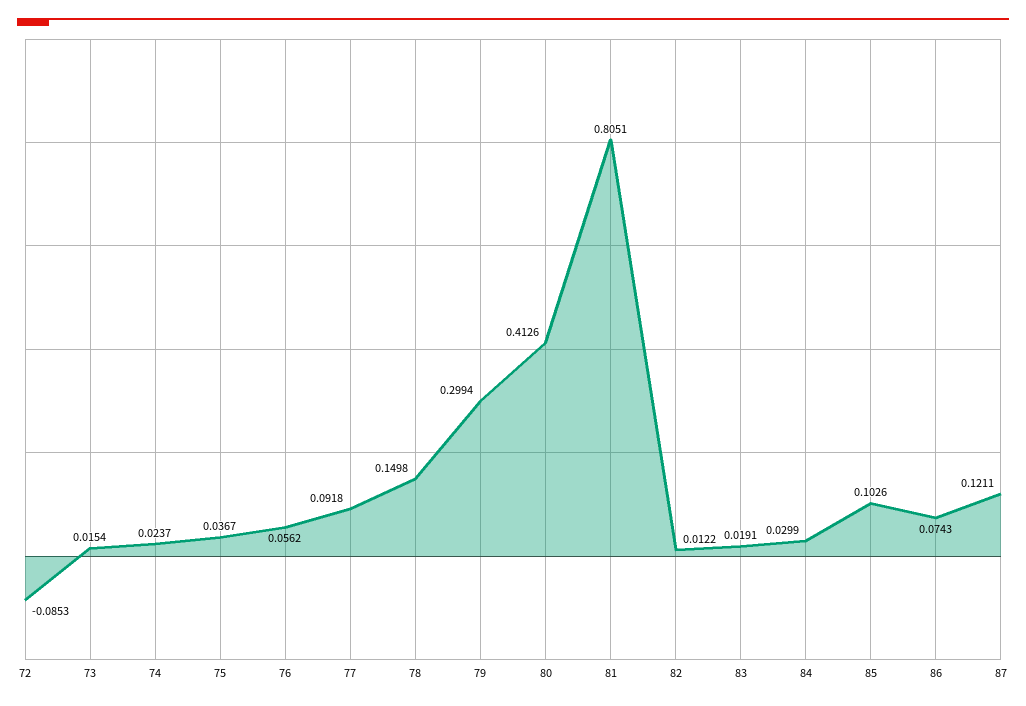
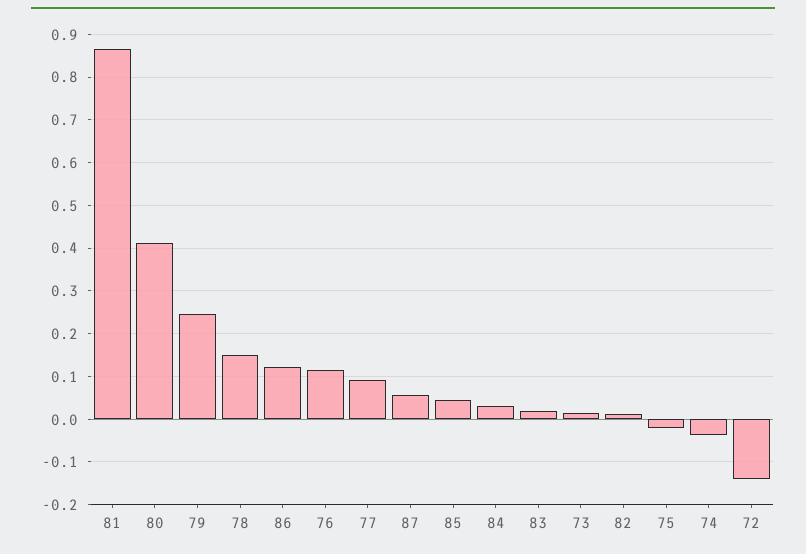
72: -0.0853 -> -0.14
74: 0.0237 -> -0.04
75: 0.0367 -> -0.02
76: 0.0562 -> 0.12
79: 0.2994 -> 0.24
81: 0.8051 -> 0.86
85: 0.1026 -> 0.04
86: 0.0743 -> 0.12
87: 0.1211 -> 0.06

